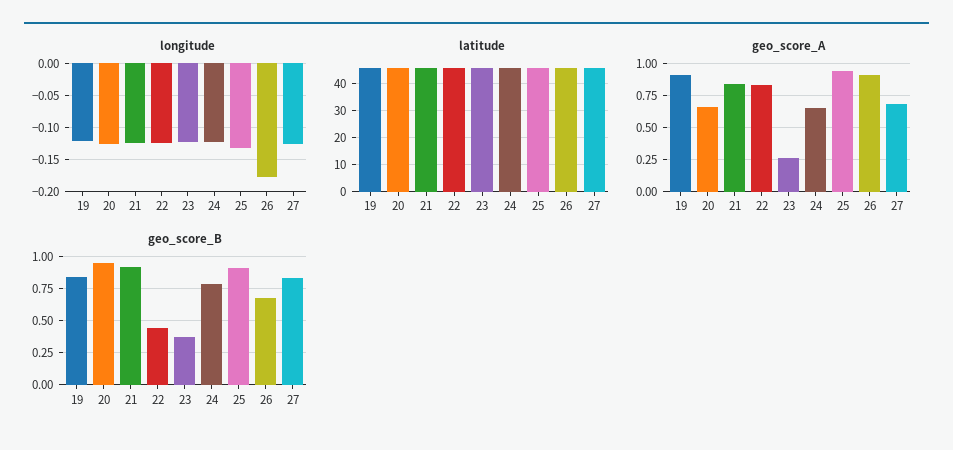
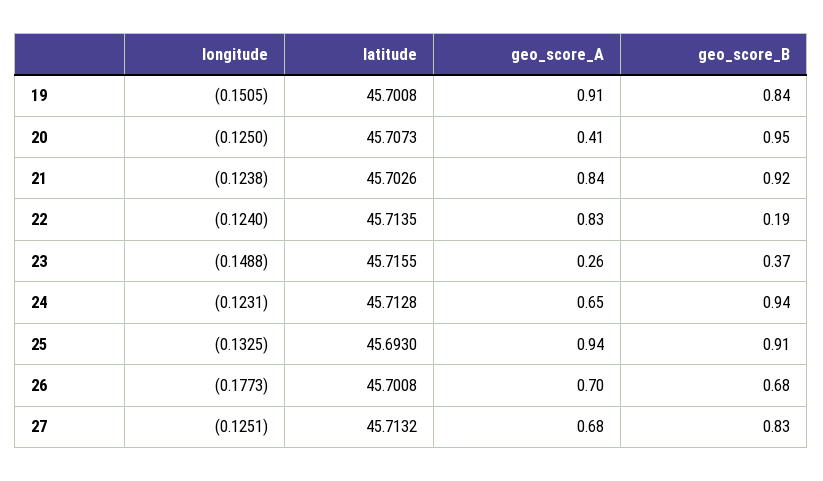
longitude, 19: -0.12 -> -0.1505
longitude, 23: -0.12 -> -0.1488
geo_score_A, 20: 0.65 -> 0.41
geo_score_A, 26: 0.9 -> 0.7
geo_score_B, 22: 0.45 -> 0.19
geo_score_B, 24: 0.8 -> 0.94

